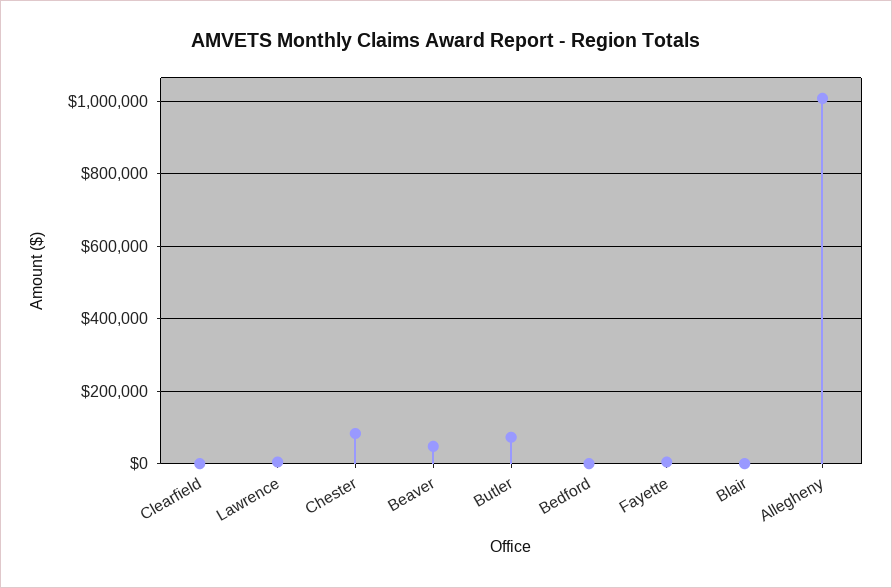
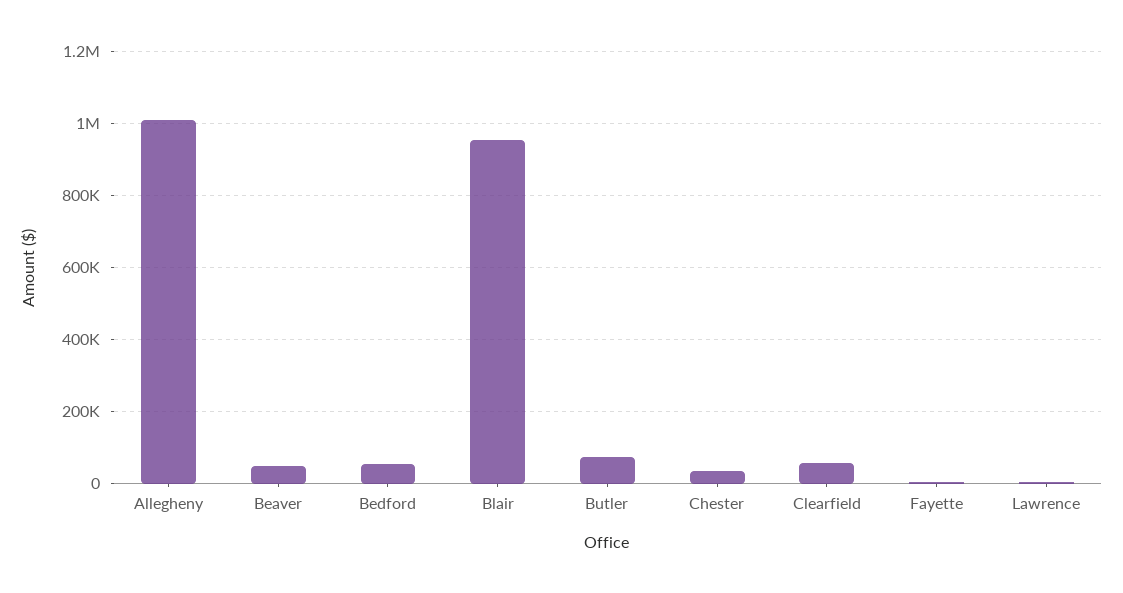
Clearfield: 0 -> 60000
Chester: 80000 -> 40000
Bedford: 0 -> 60000
Blair: 0 -> 960000

